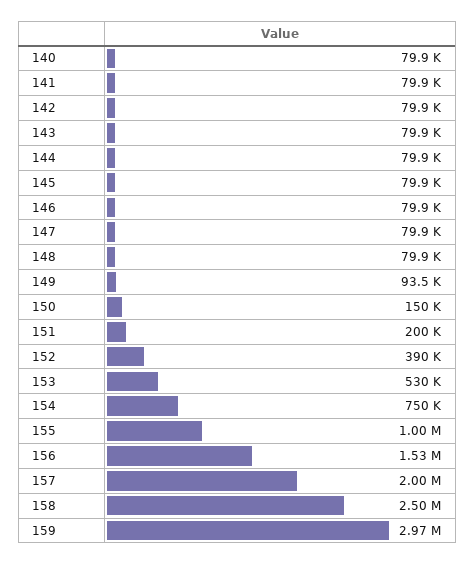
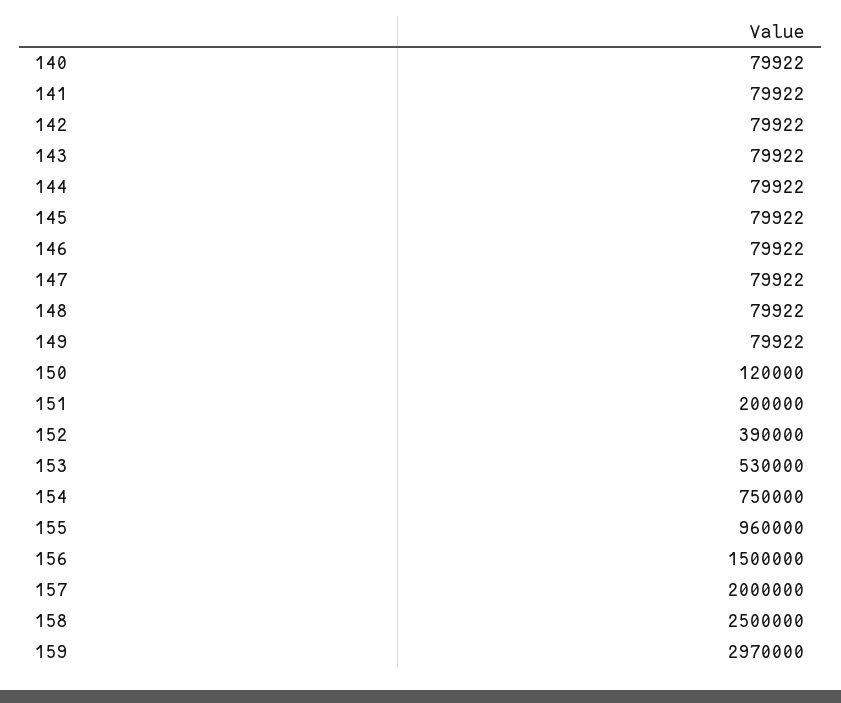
149: 93500 -> 79922
150: 150000 -> 120000
155: 1000000 -> 960000
156: 1530000 -> 1500000

